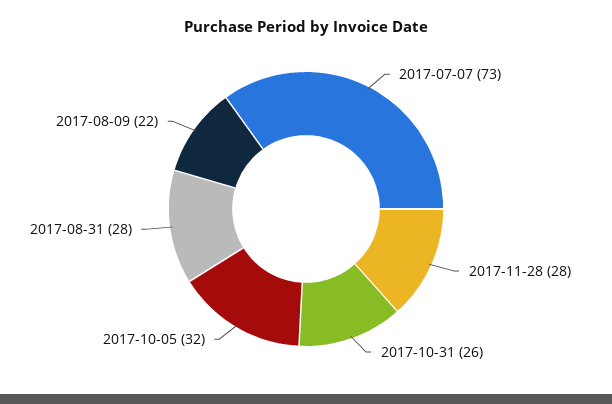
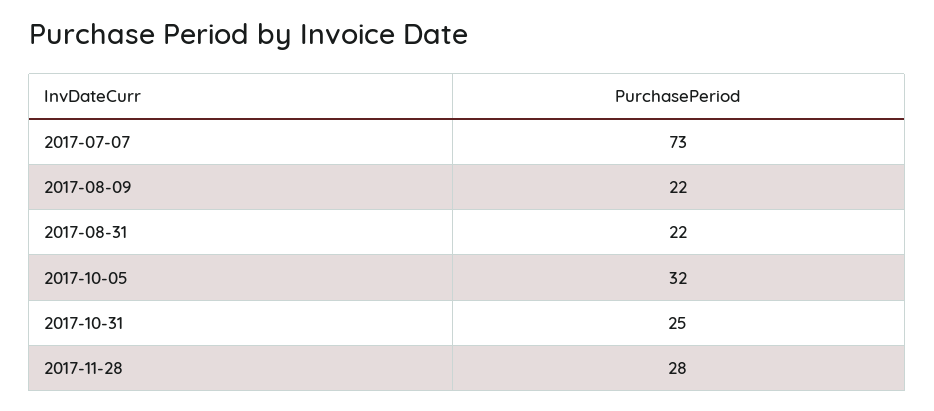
2017-10-31: 26 -> 25
2017-08-31: 28 -> 22

